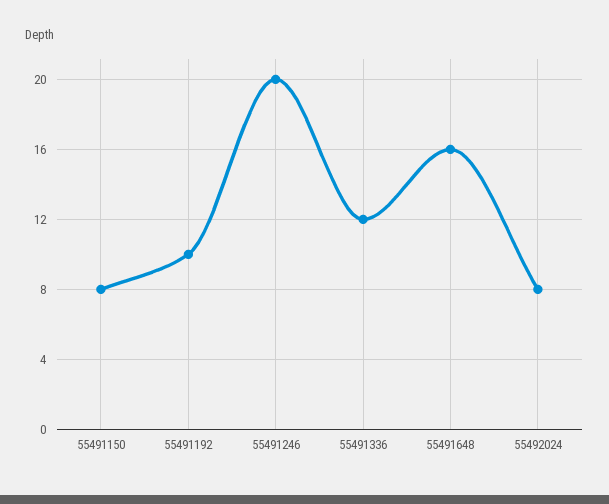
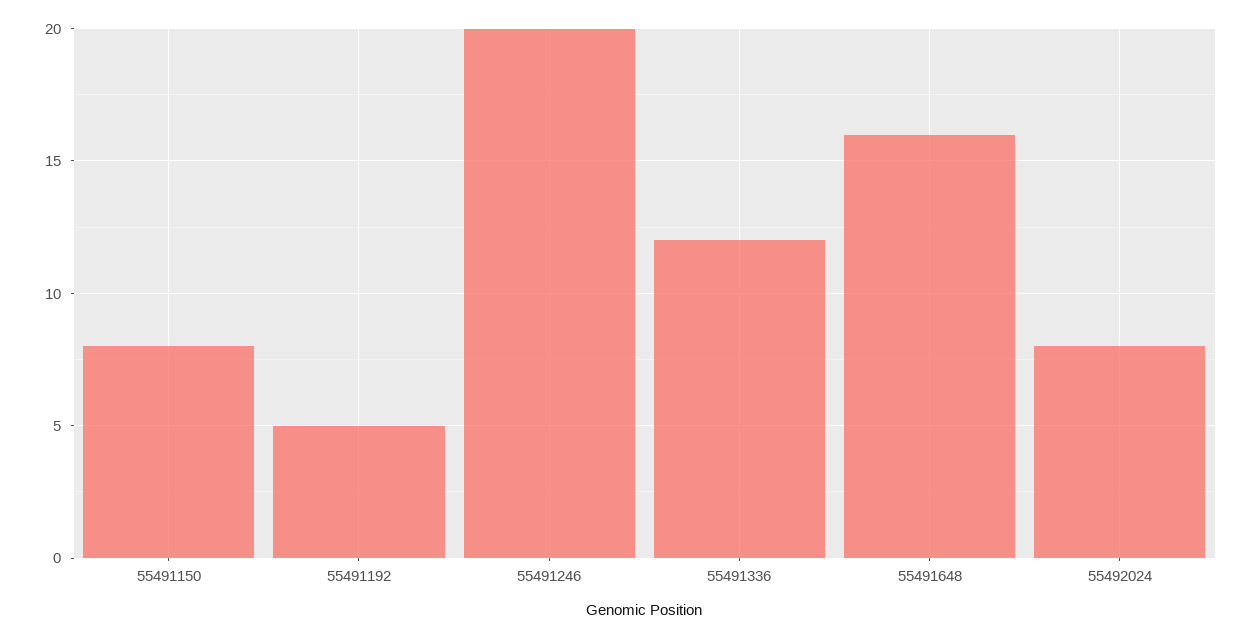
55491192: 10 -> 5

